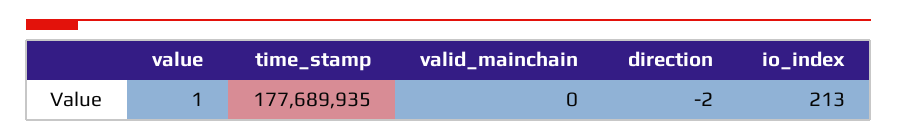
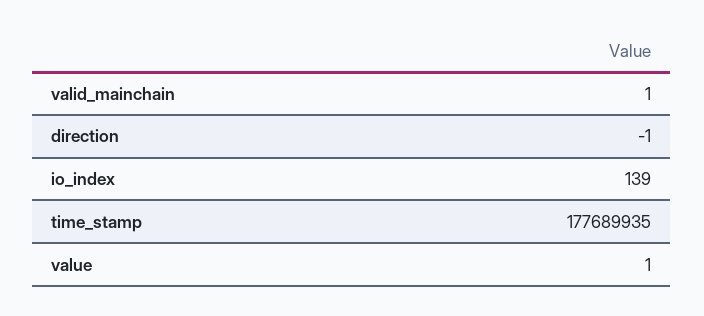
valid_mainchain: 0 -> 1
direction: -2 -> -1
io_index: 213 -> 139

